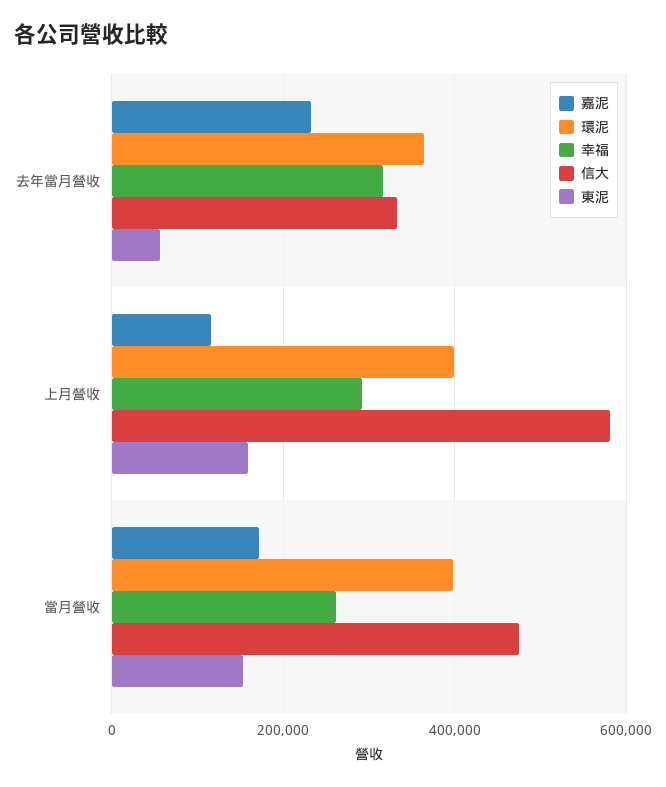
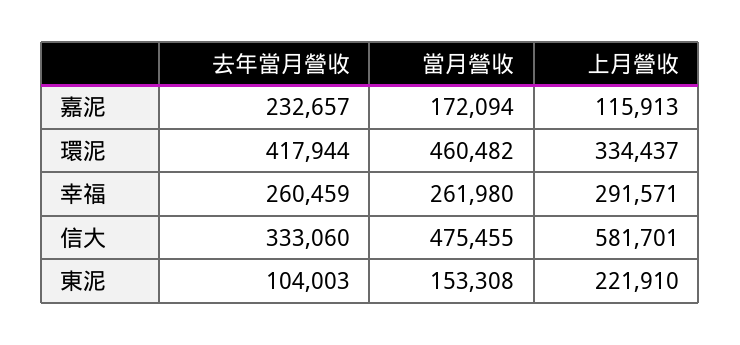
環泥, 去年當月營收: 360000 -> 417944
幸福, 去年當月營收: 320000 -> 260459
東泥, 去年當月營收: 60000 -> 104003
環泥, 上月營收: 400000 -> 334437
東泥, 上月營收: 160000 -> 221910
環泥, 當月營收: 400000 -> 460482

